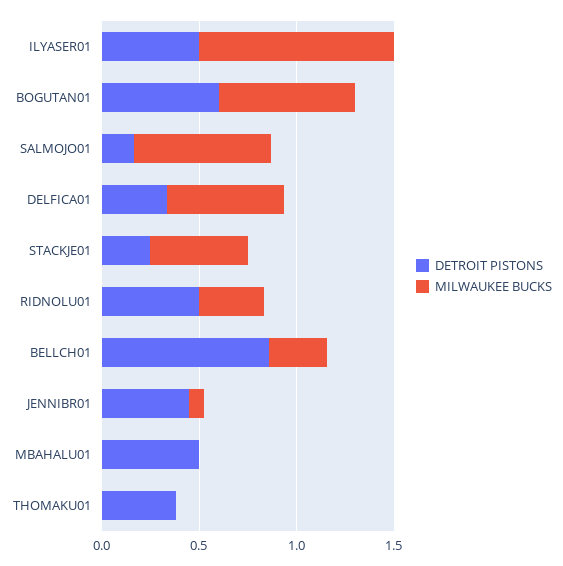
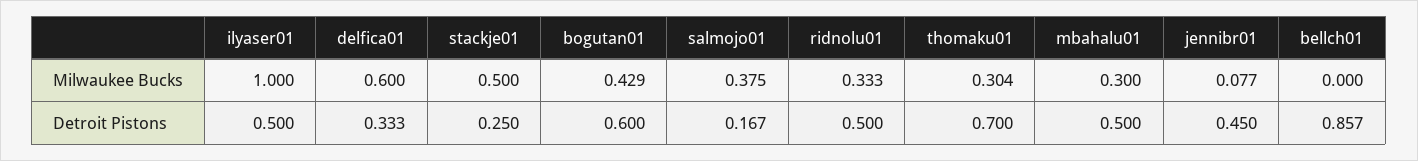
MILWAUKEE BUCKS, BOGUTAN01: 0.7 -> 0.429
MILWAUKEE BUCKS, SALMOJO01: 0.7 -> 0.375
MILWAUKEE BUCKS, BELLCH01: 0.3 -> 0
MILWAUKEE BUCKS, MBAHALU01: 0 -> 0.3
DETROIT PISTONS, THOMAKU01: 0.4 -> 0.7
MILWAUKEE BUCKS, THOMAKU01: 0 -> 0.304

